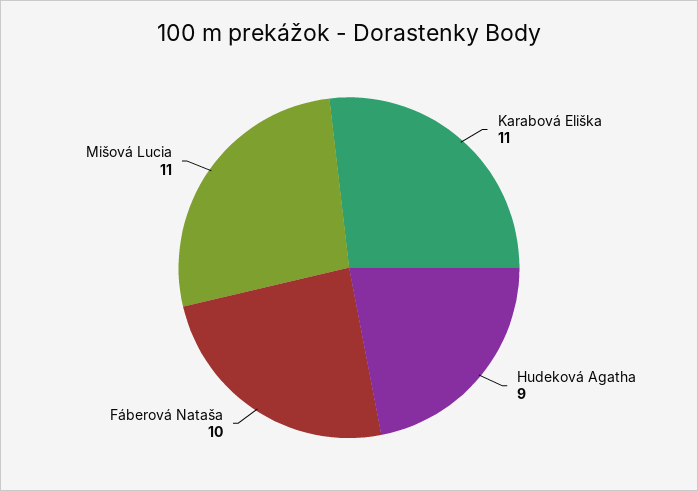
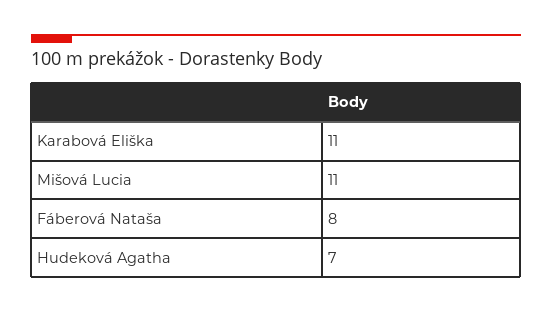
Hudeková Agatha: 9 -> 7
Fáberová Nataša: 10 -> 8

